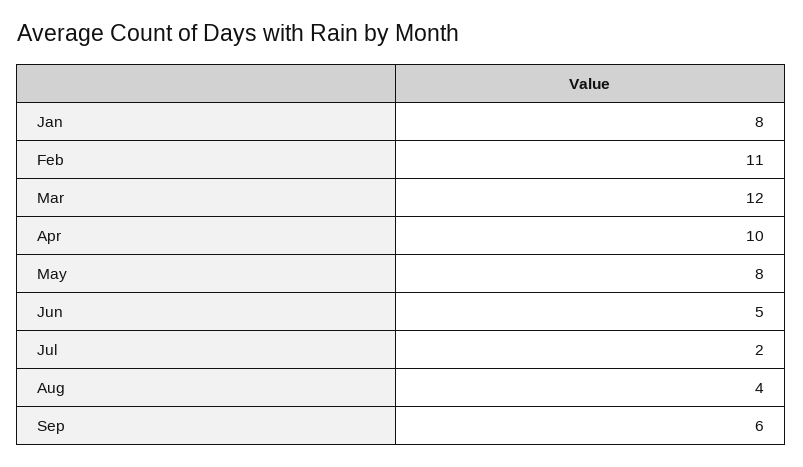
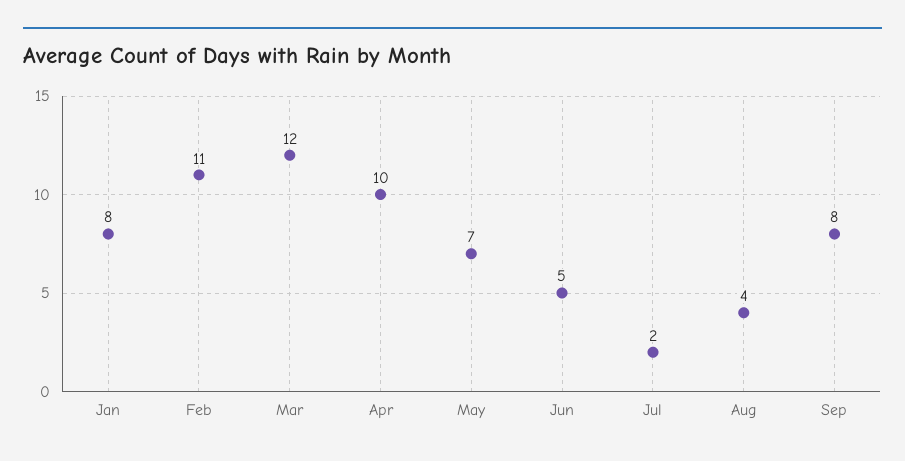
May: 8 -> 7
Sep: 6 -> 8

